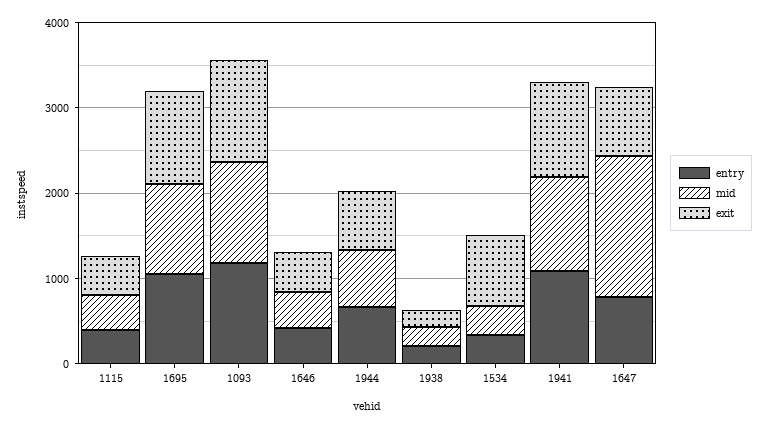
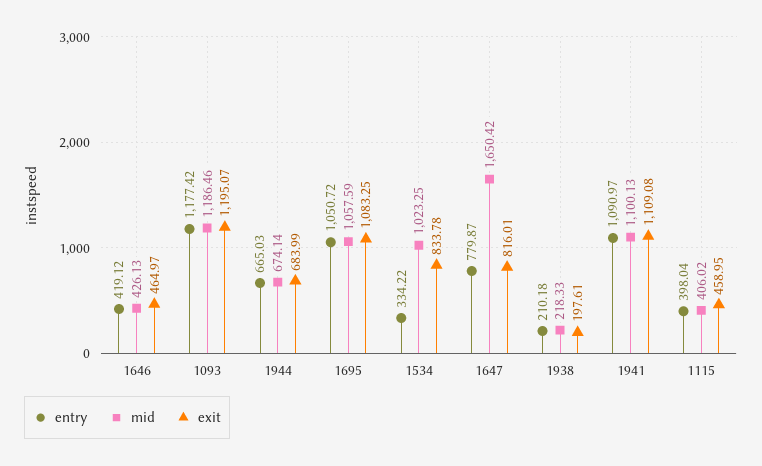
mid, 1534: 400 -> 1023.25

